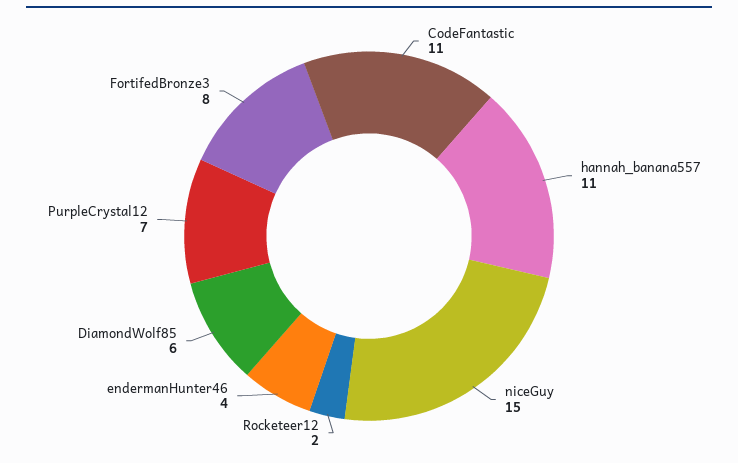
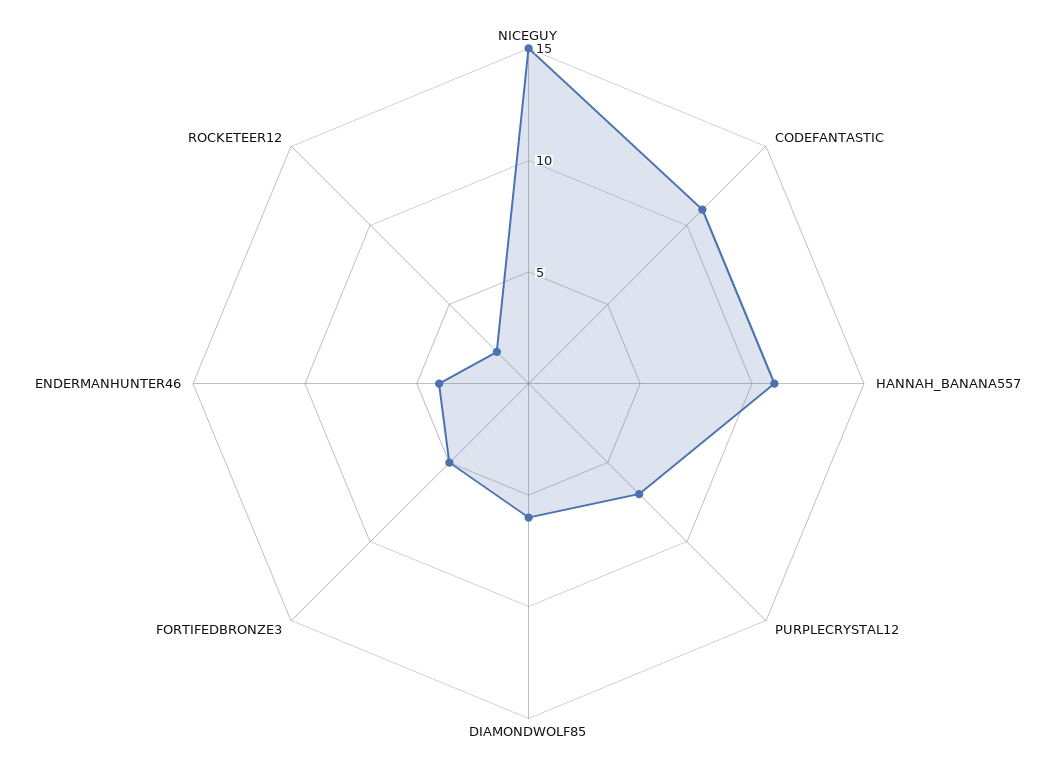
FortifedBronze3: 8 -> 5

